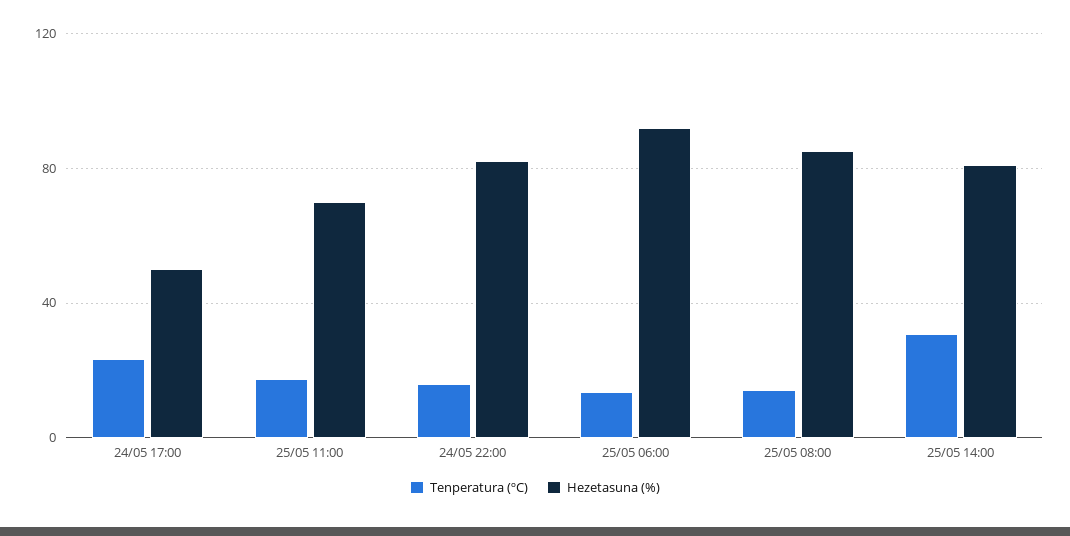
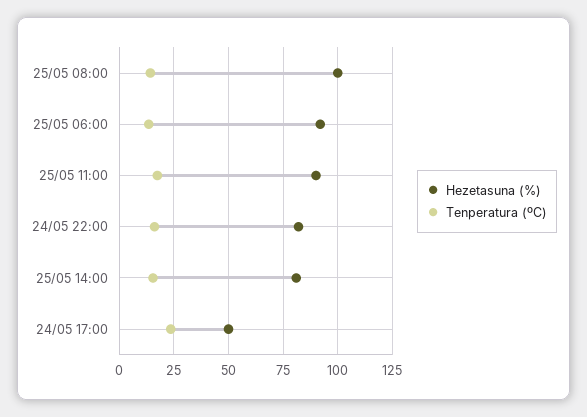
Hezetasuna (%), 25/05 11:00: 70 -> 90
Hezetasuna (%), 25/05 08:00: 85 -> 100
Tenperatura (ºC), 25/05 14:00: 30 -> 15

